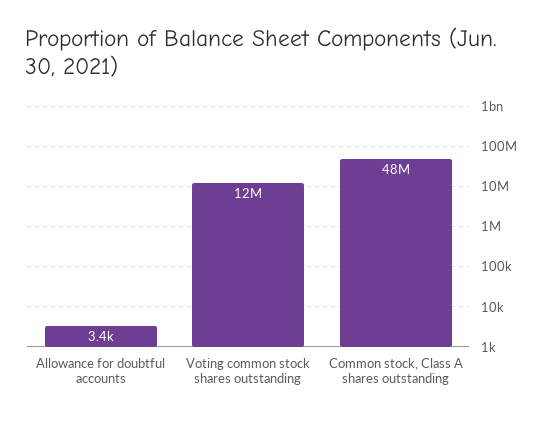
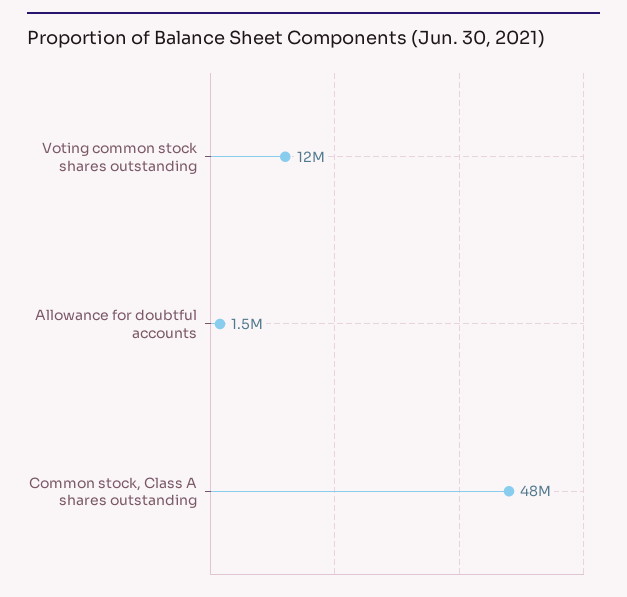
Allowance for doubtful accounts: 3400 -> 1500000

